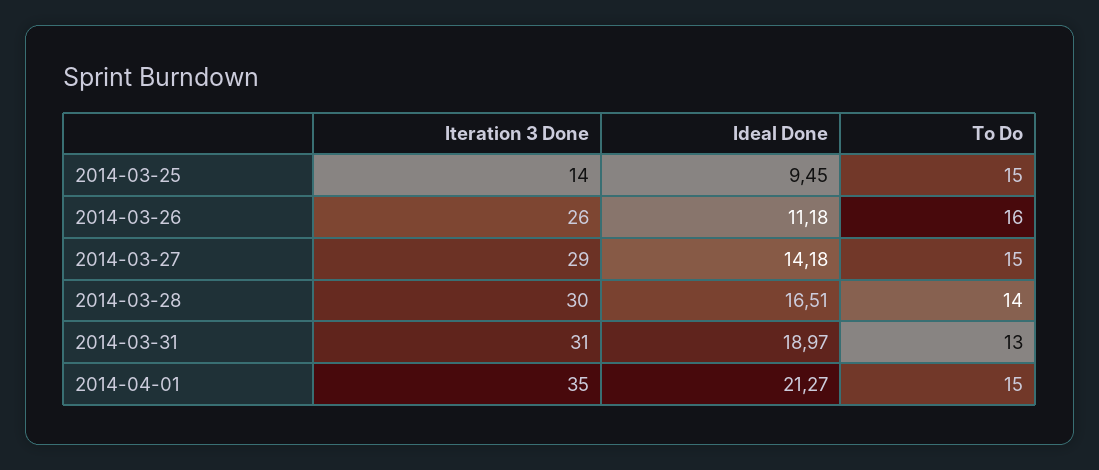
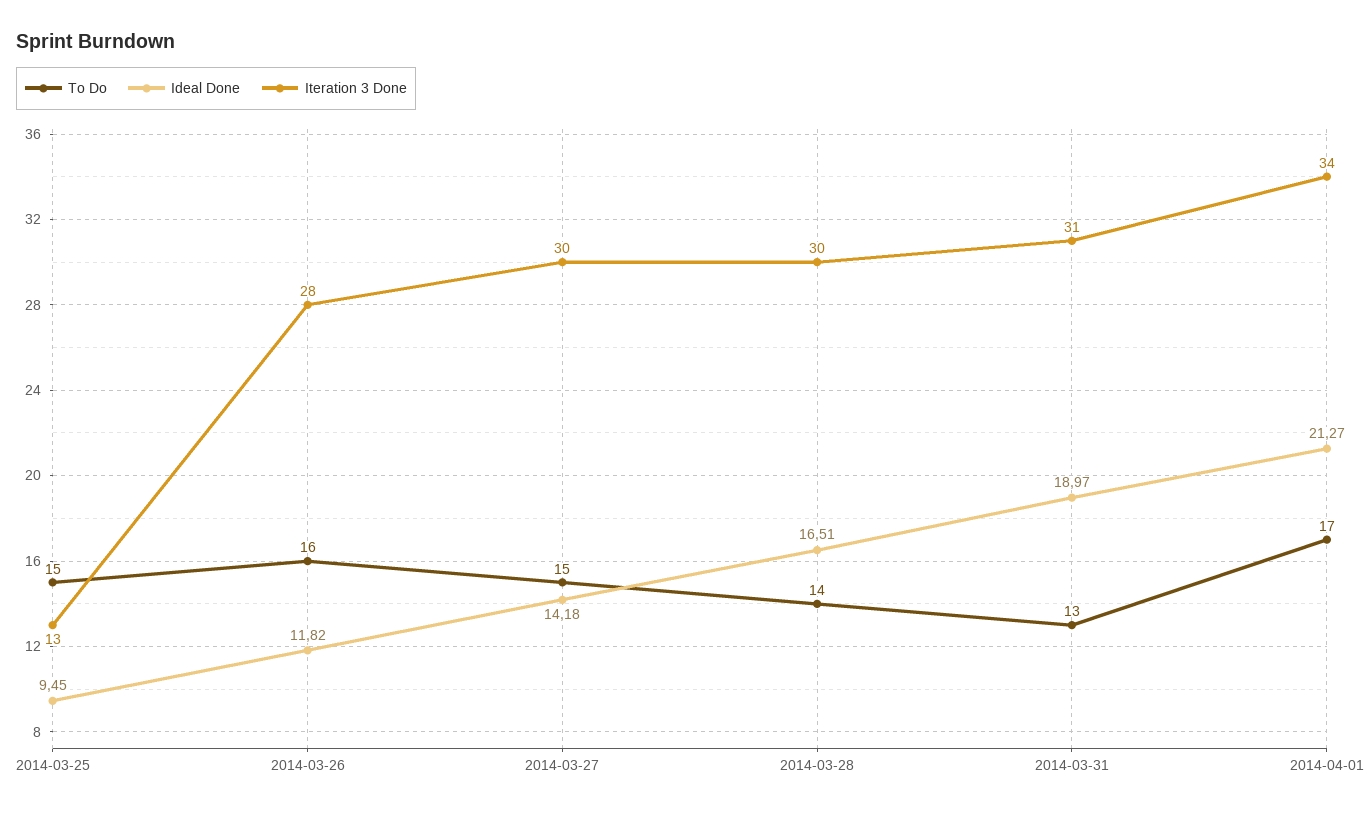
Iteration 3 Done, 2014-03-25: 14 -> 13
Iteration 3 Done, 2014-03-26: 26 -> 28
Ideal Done, 2014-03-26: 11.18 -> 11.82
Iteration 3 Done, 2014-03-27: 29 -> 30
Iteration 3 Done, 2014-04-01: 35 -> 34
To Do, 2014-04-01: 15 -> 17

